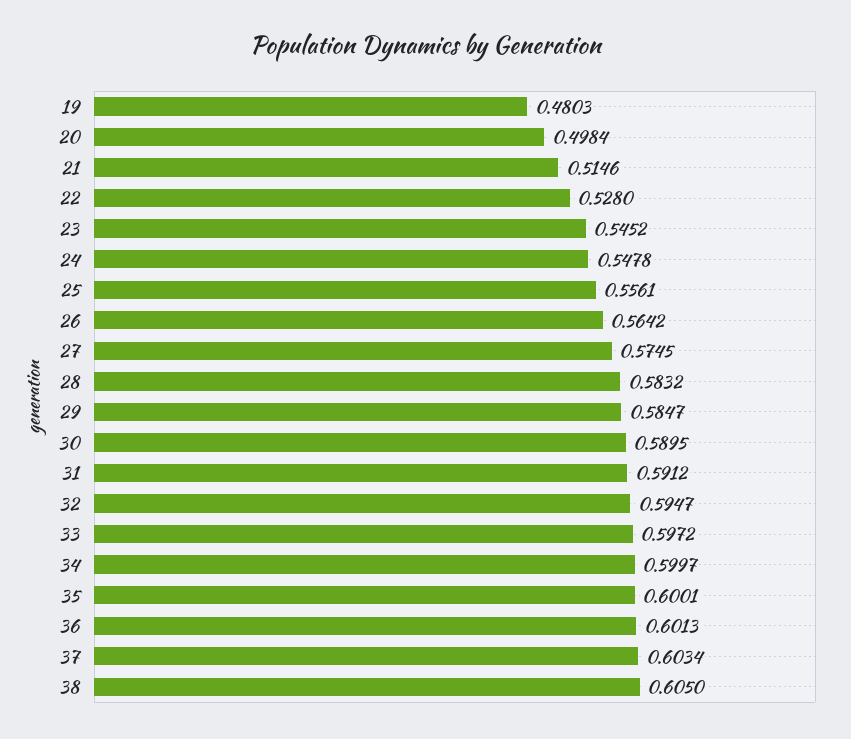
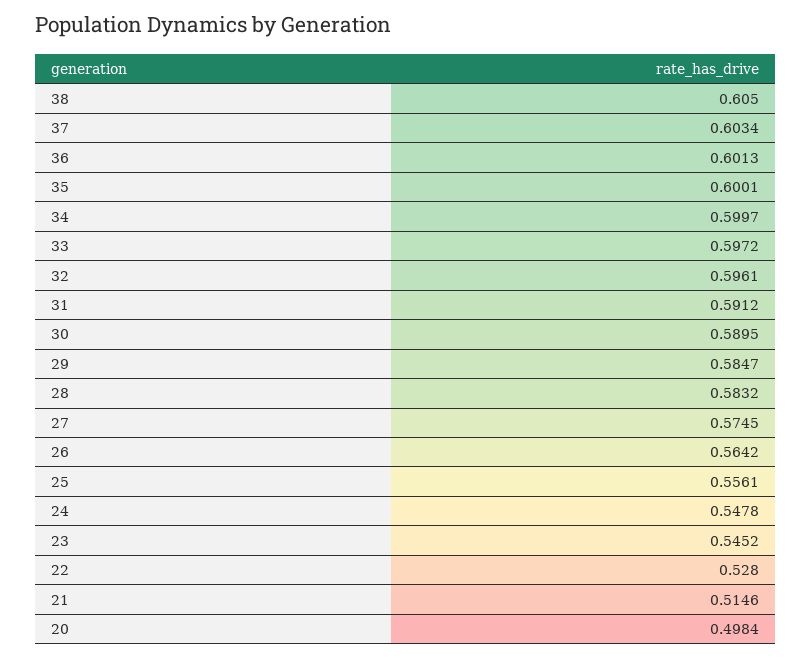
19: 0.4803 -> none
32: 0.5947 -> 0.5961

